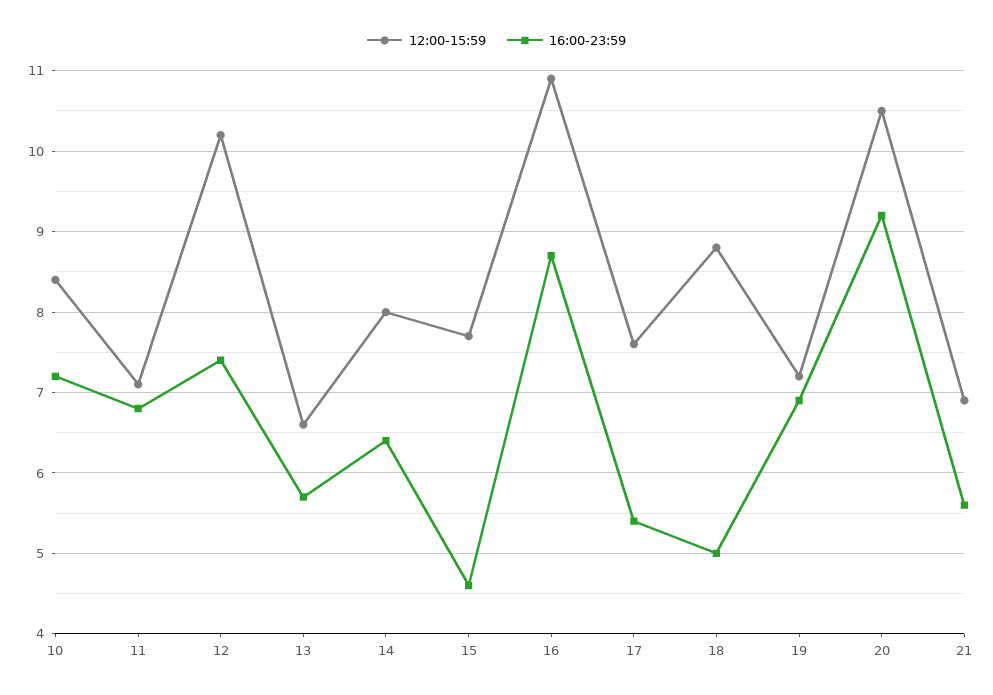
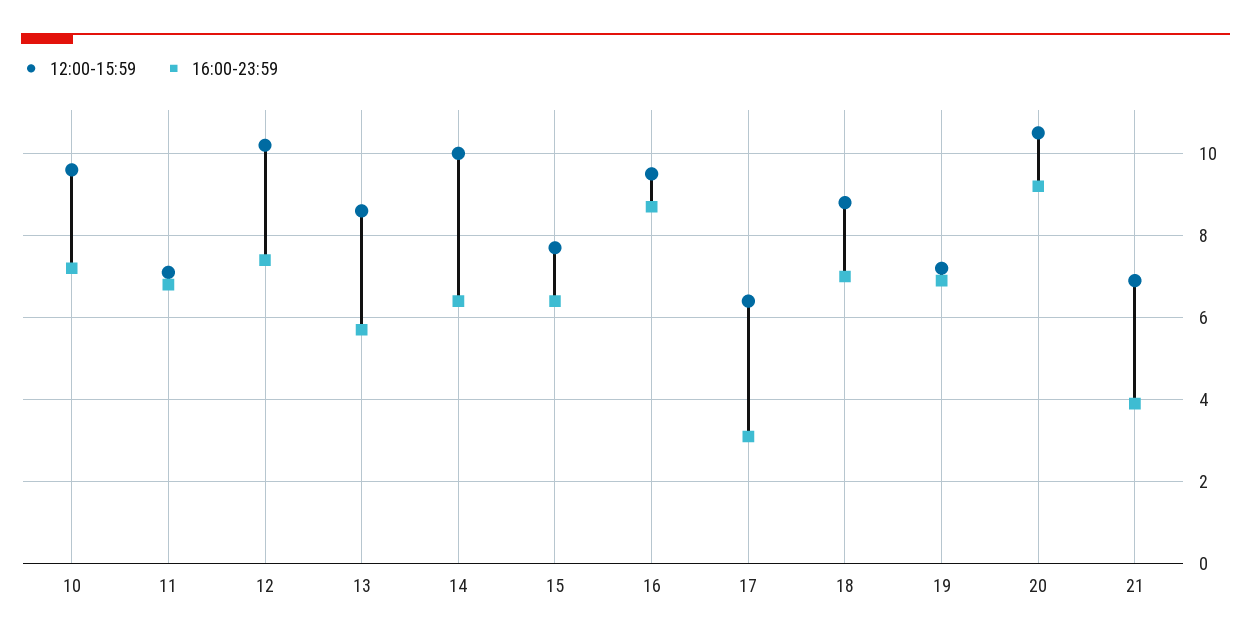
12:00-15:59, 10: 8.4 -> 9.5
12:00-15:59, 13: 6.6 -> 8.5
12:00-15:59, 14: 8 -> 10
16:00-23:59, 15: 4.6 -> 6.5
12:00-15:59, 16: 10.9 -> 9.5
12:00-15:59, 17: 7.6 -> 6.5
16:00-23:59, 17: 5.4 -> 3
16:00-23:59, 18: 5 -> 7
16:00-23:59, 21: 5.6 -> 4

